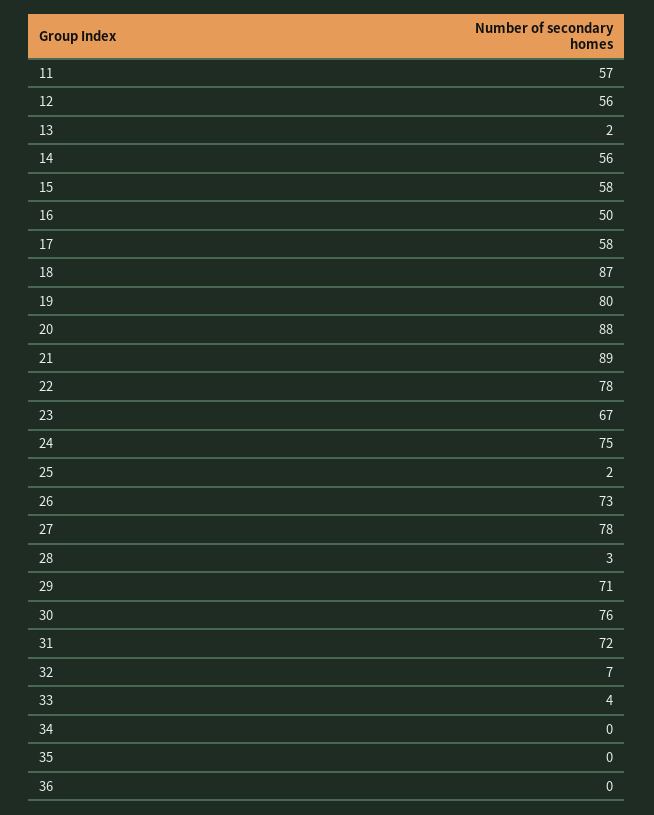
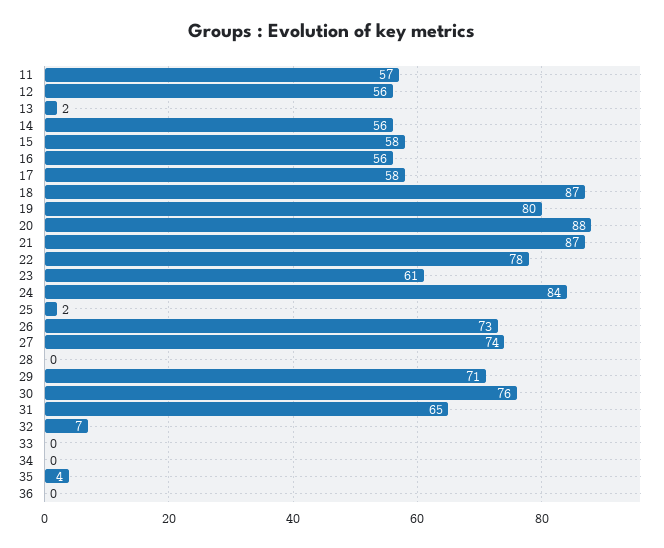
16: 50 -> 56
21: 89 -> 87
23: 67 -> 61
24: 75 -> 84
27: 78 -> 74
28: 3 -> 0
31: 72 -> 65
33: 4 -> 0
35: 0 -> 4

